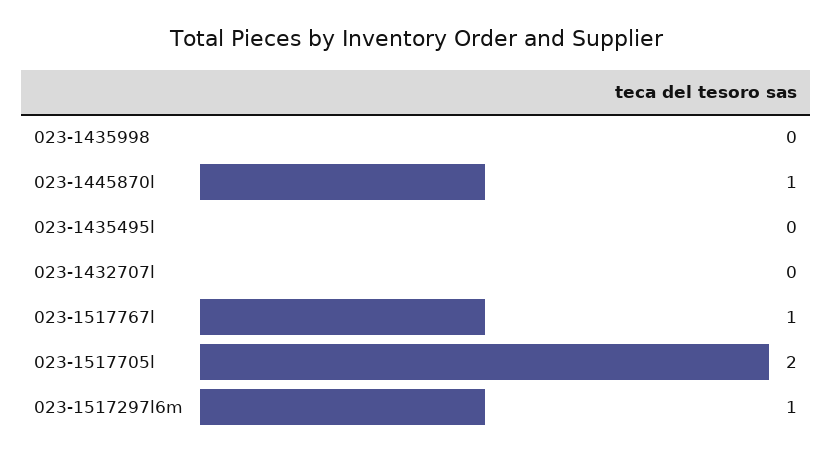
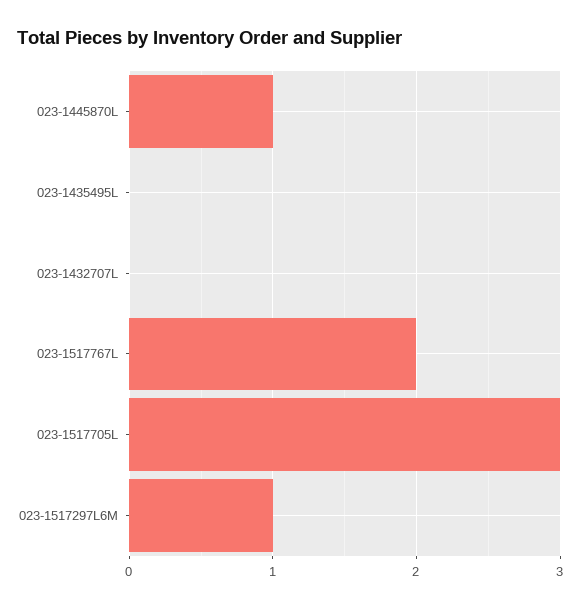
023-1435998: 0 -> none
023-1517767l: 1 -> 2
023-1517705l: 2 -> 3

